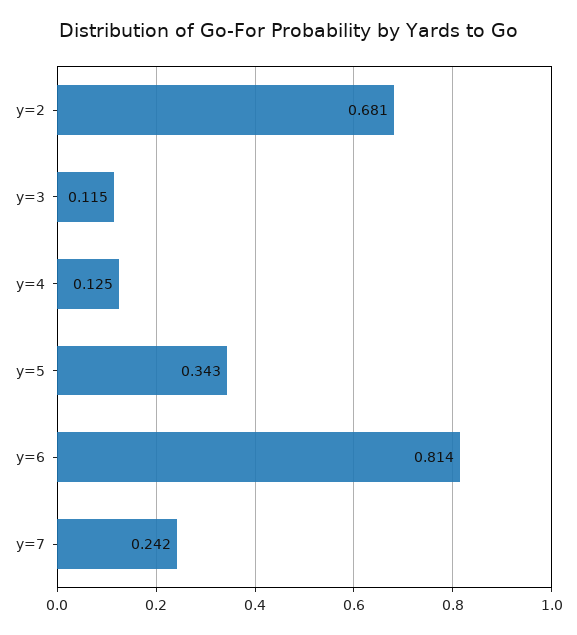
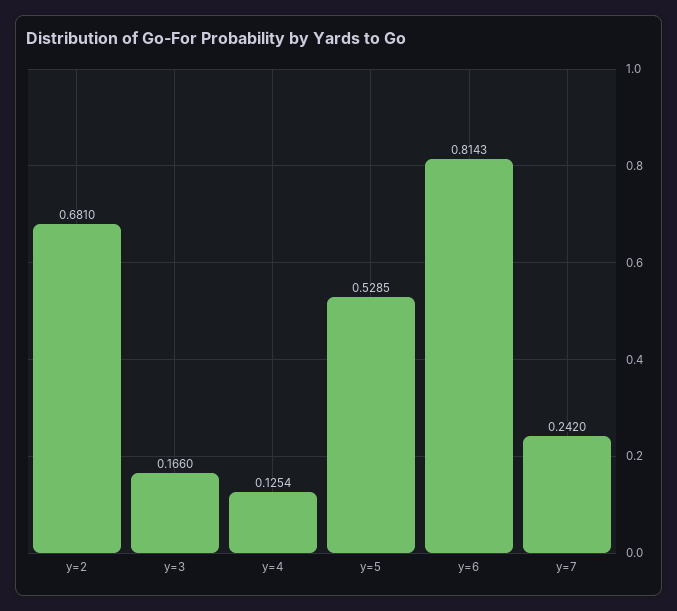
y=3: 0.115 -> 0.166
y=5: 0.343 -> 0.5285

